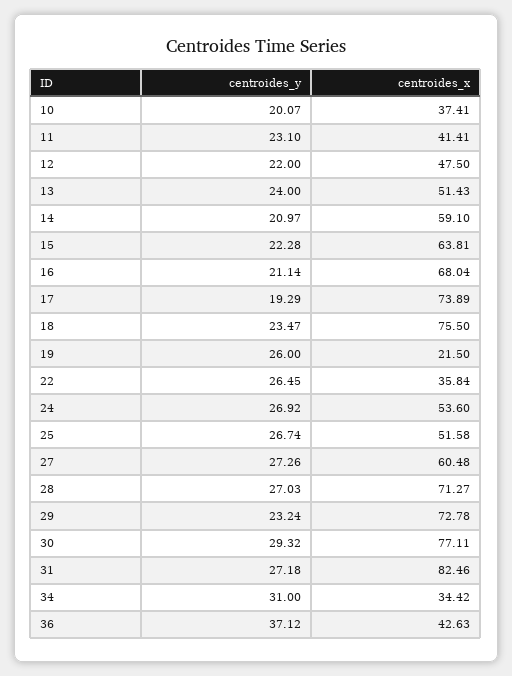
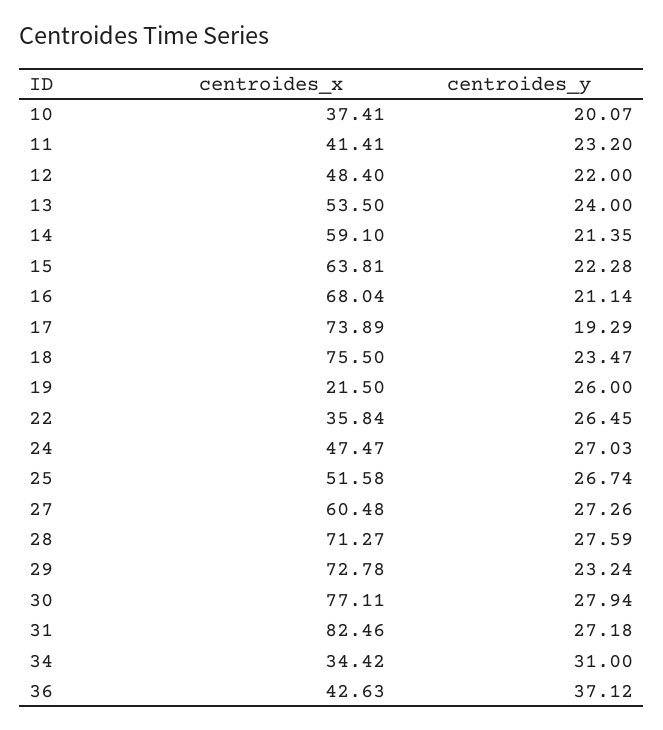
centroides_y, 11: 23.1 -> 23.2
centroides_x, 12: 47.5 -> 48.4
centroides_x, 13: 51.43 -> 53.5
centroides_y, 14: 20.97 -> 21.35
centroides_y, 24: 26.92 -> 27.03
centroides_x, 24: 53.6 -> 47.47
centroides_y, 28: 27.03 -> 27.59
centroides_y, 30: 29.32 -> 27.94

